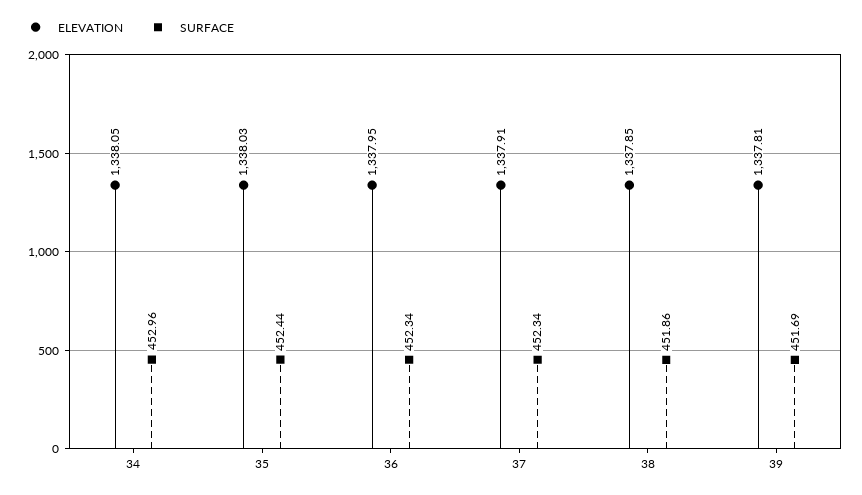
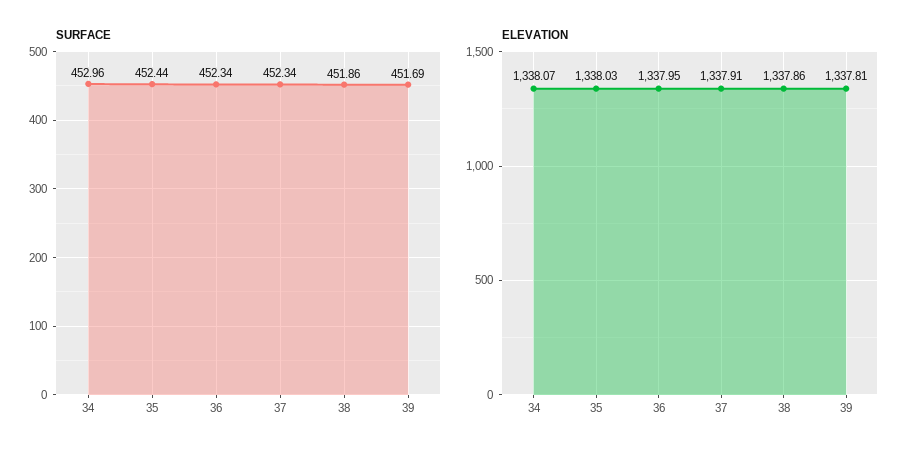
ELEVATION, 34: 1338.05 -> 1338.07
ELEVATION, 38: 1337.85 -> 1337.86

